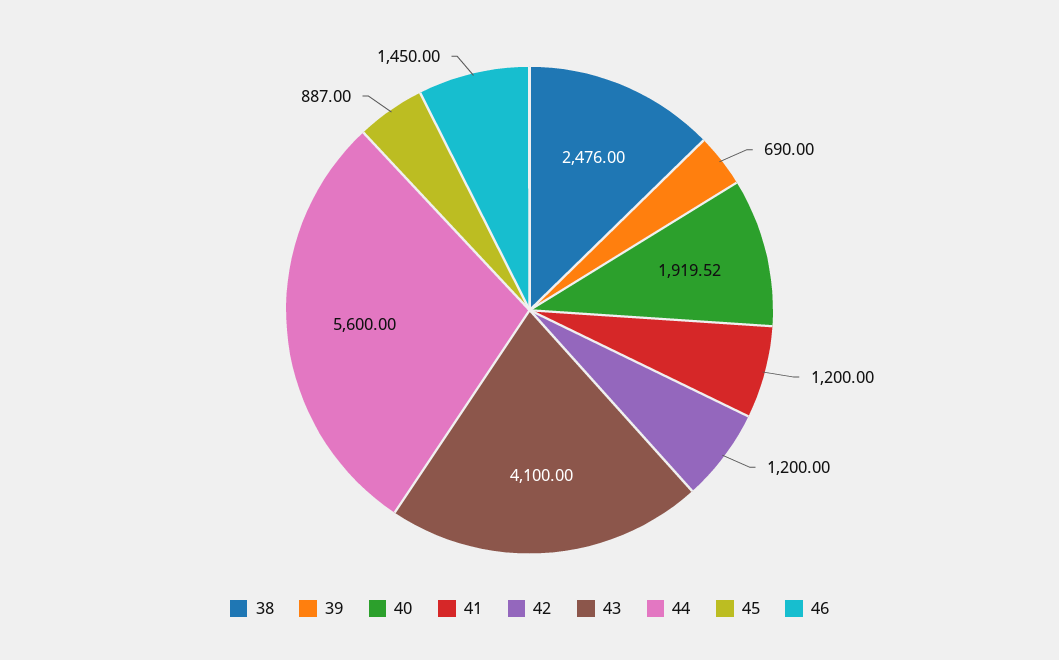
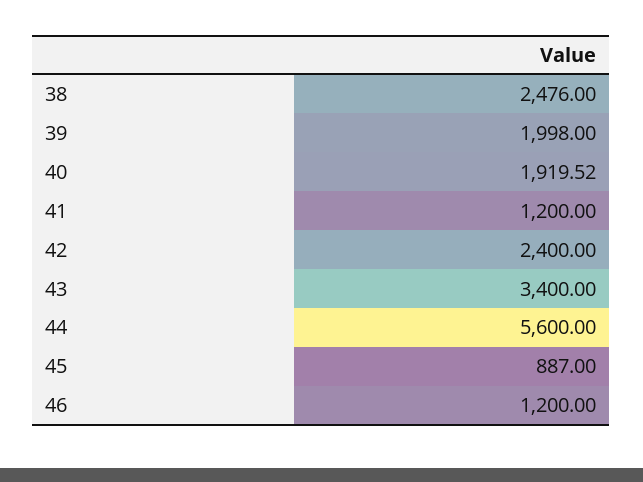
39: 690 -> 1998
42: 1200 -> 2400
43: 4100 -> 3400
46: 1450 -> 1200

